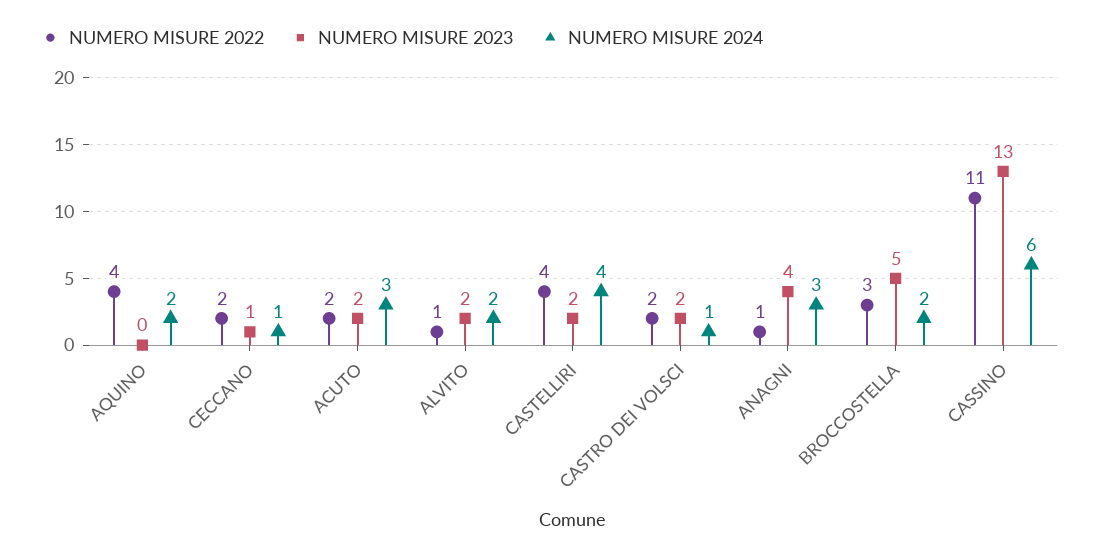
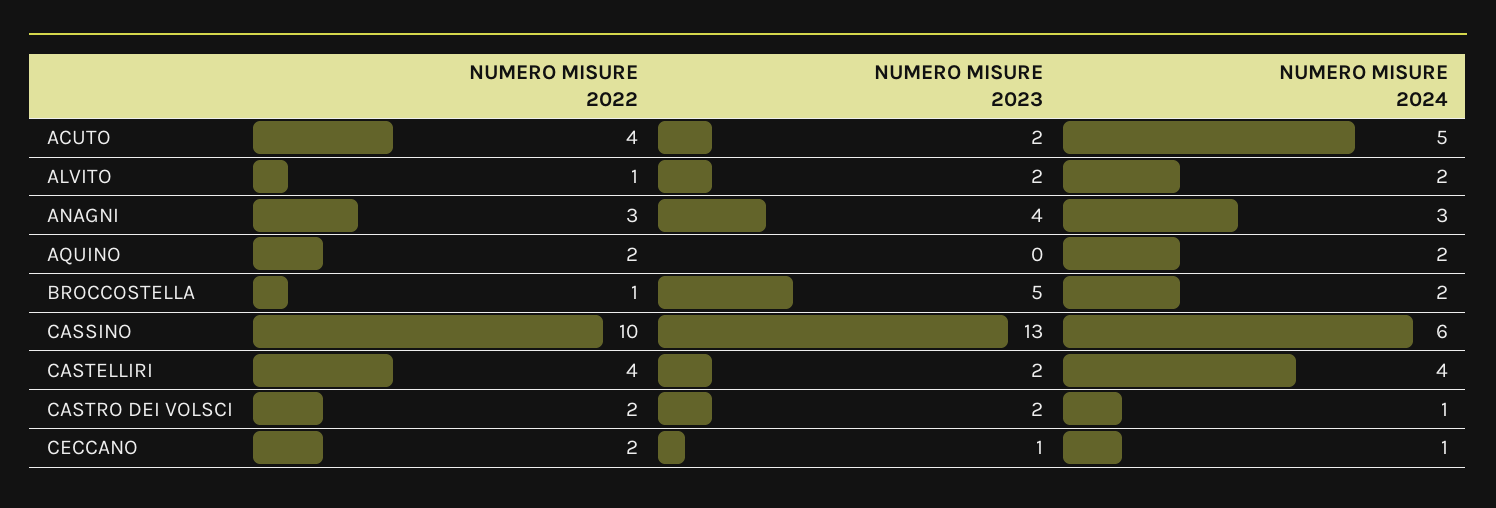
NUMERO MISURE 2022, AQUINO: 4 -> 2
NUMERO MISURE 2022, ACUTO: 2 -> 4
NUMERO MISURE 2024, ACUTO: 3 -> 5
NUMERO MISURE 2022, ANAGNI: 1 -> 3
NUMERO MISURE 2022, BROCCOSTELLA: 3 -> 1
NUMERO MISURE 2022, CASSINO: 11 -> 10

